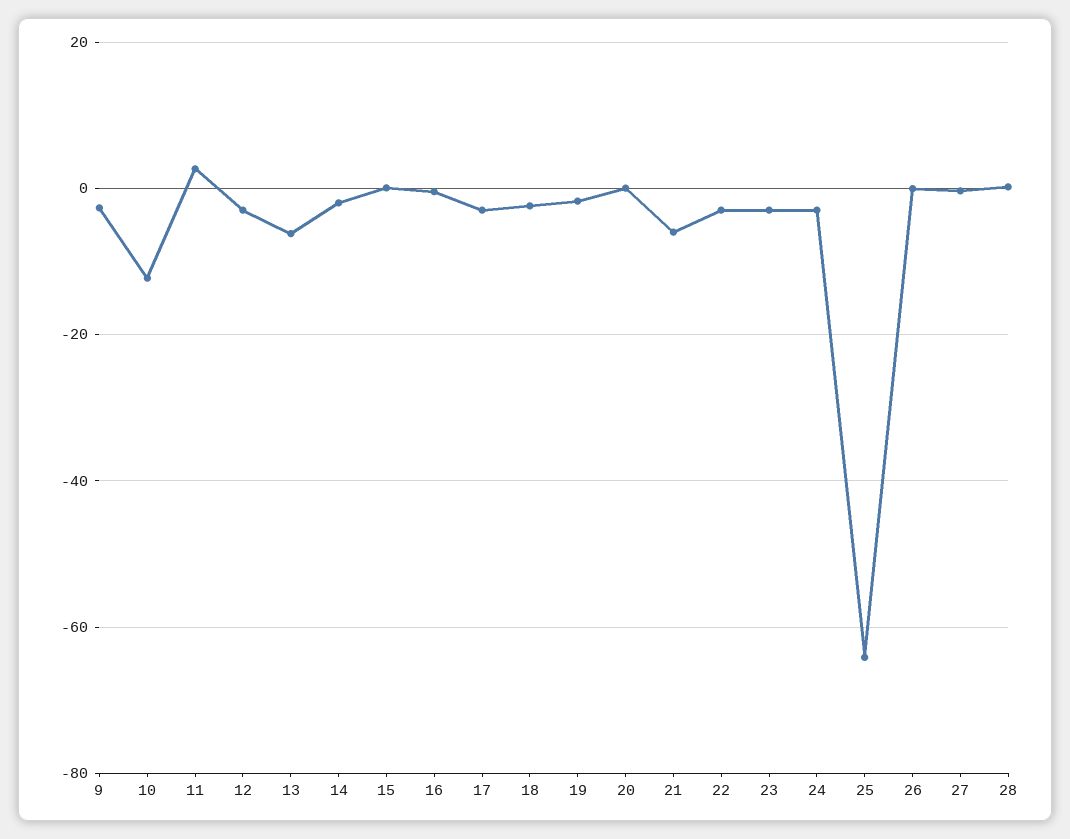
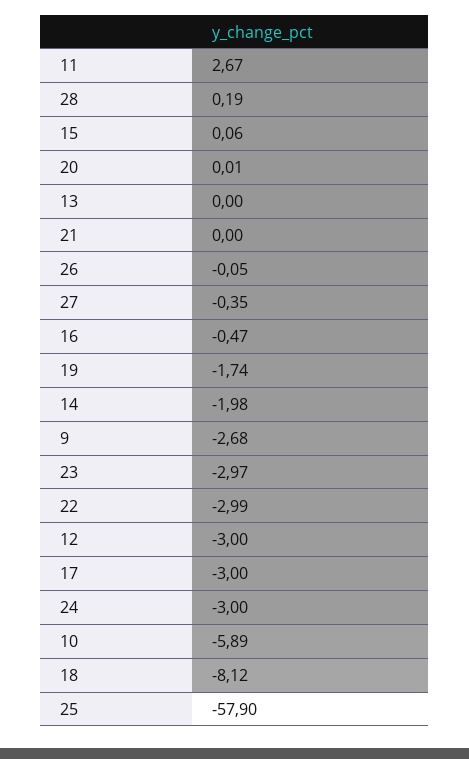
10: -12 -> -5.89
13: -6 -> 0
18: -2 -> -8.12
21: -6 -> 0
25: -64 -> -57.9

